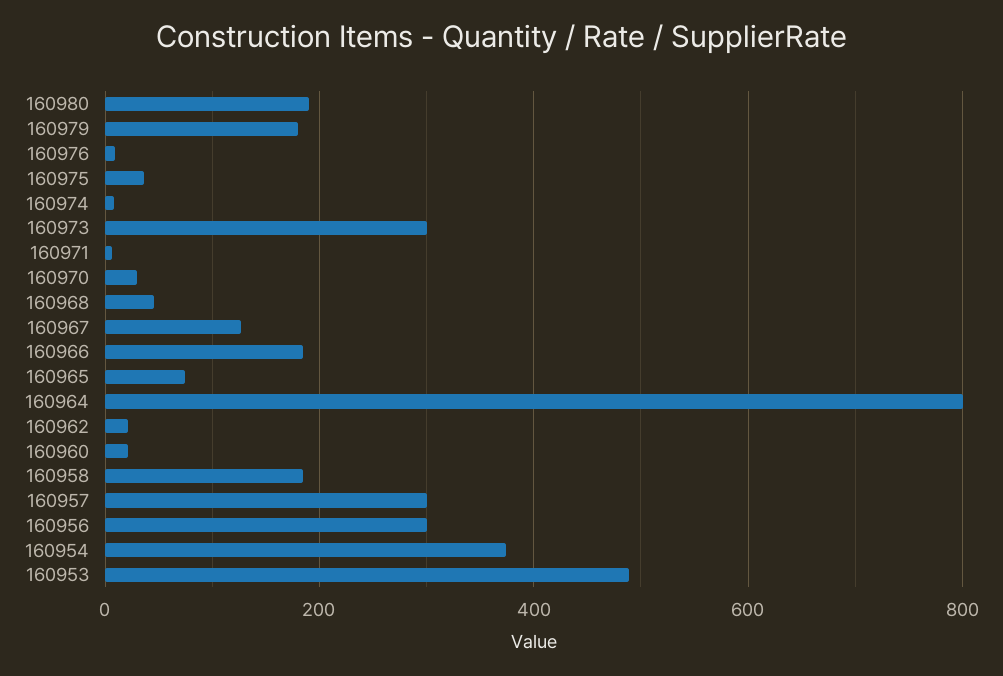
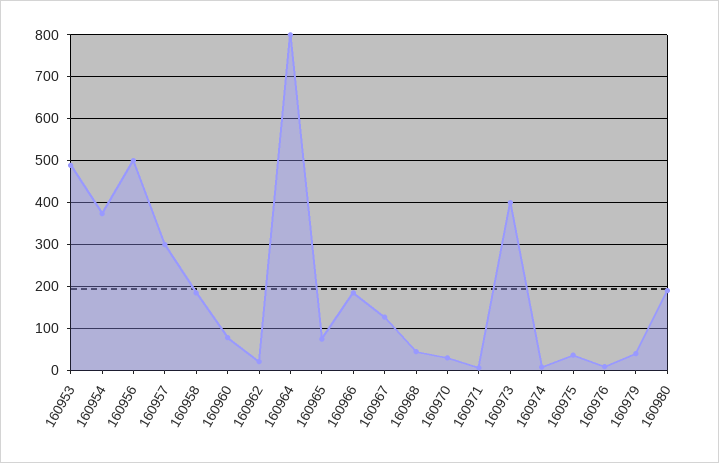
160979: 180 -> 40
160973: 300 -> 400
160960: 20 -> 80
160956: 300 -> 500

